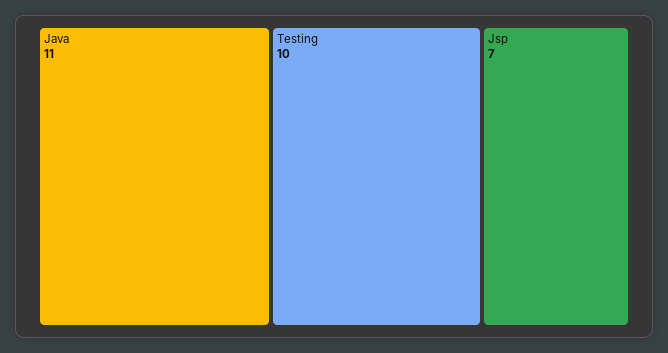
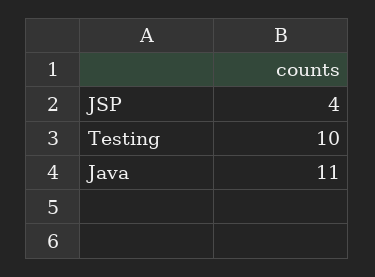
Jsp: 7 -> 4

